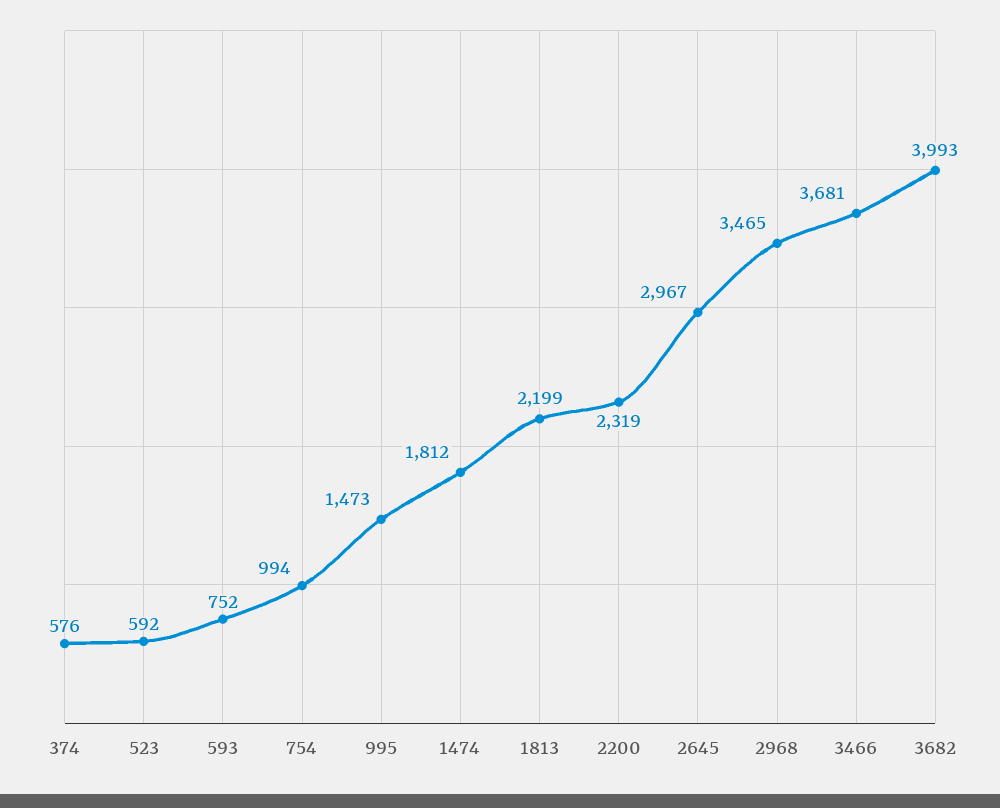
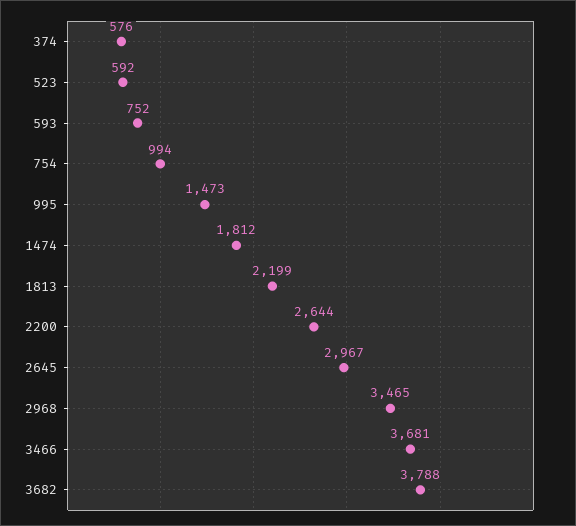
2200: 2319 -> 2644
3682: 3993 -> 3788

